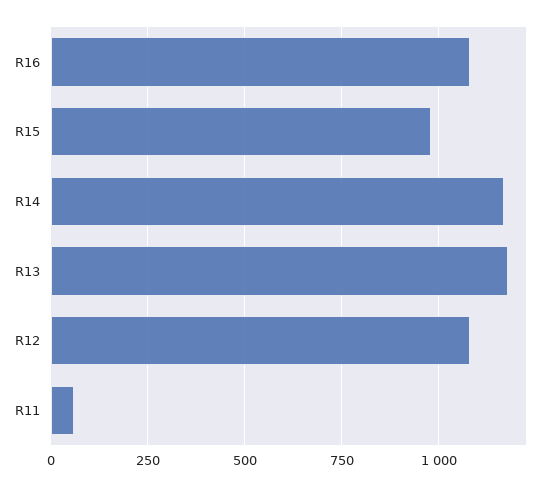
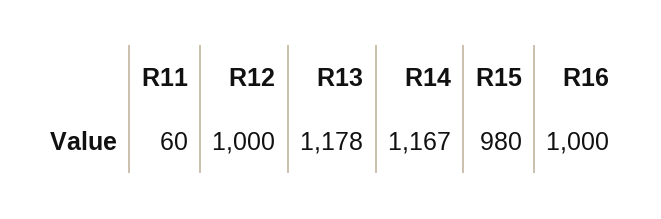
R16: 1075 -> 1000
R12: 1075 -> 1000

